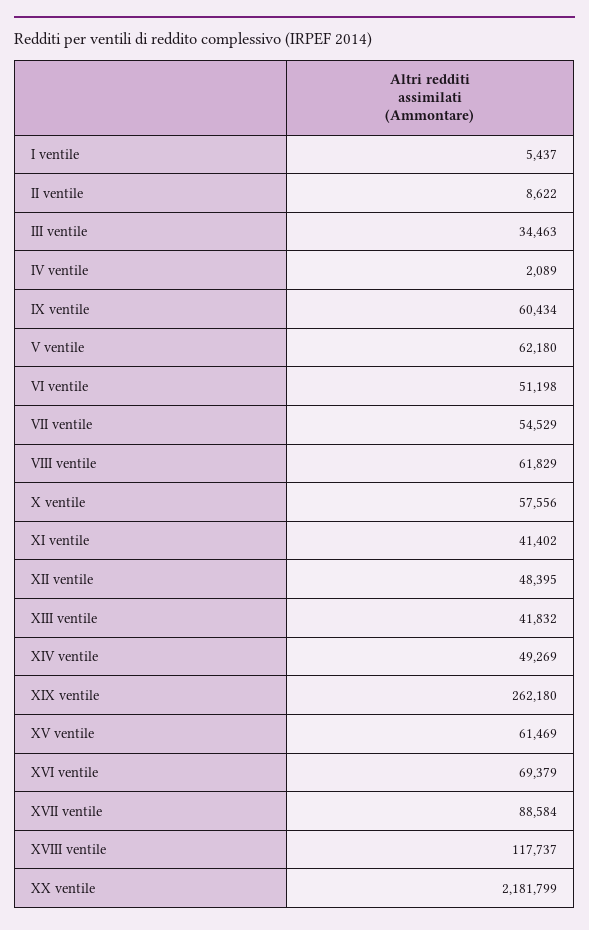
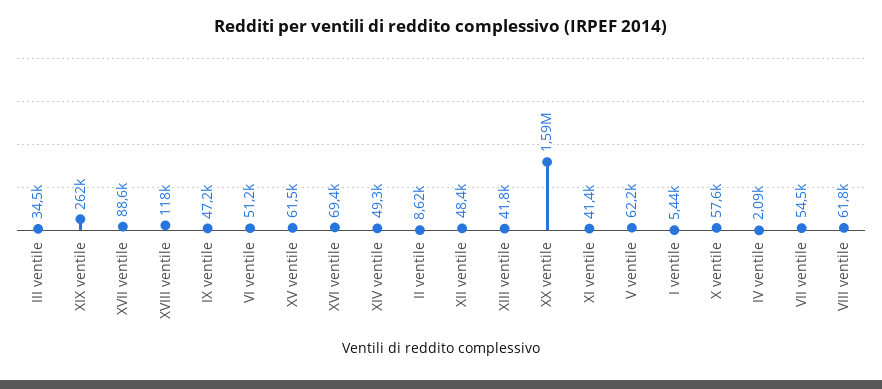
IX ventile: 60434 -> 47200
XX ventile: 2181799 -> 1590000

